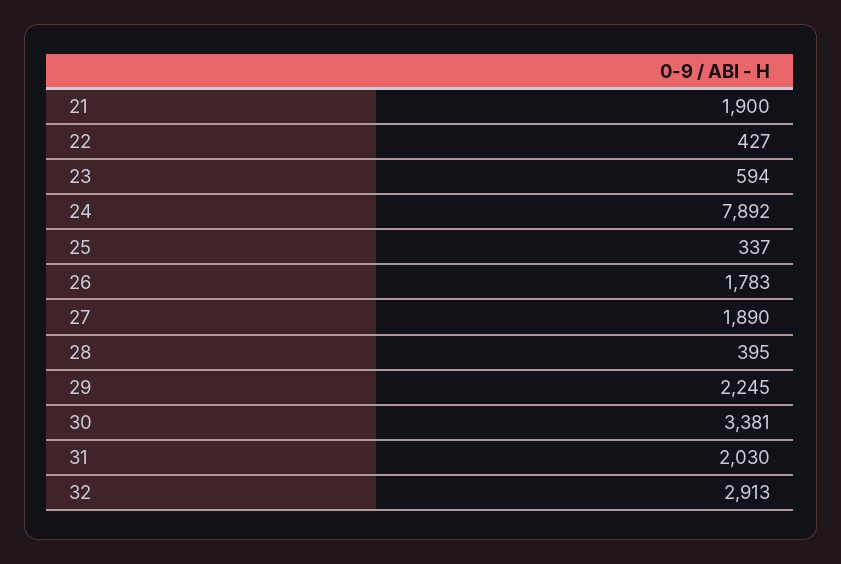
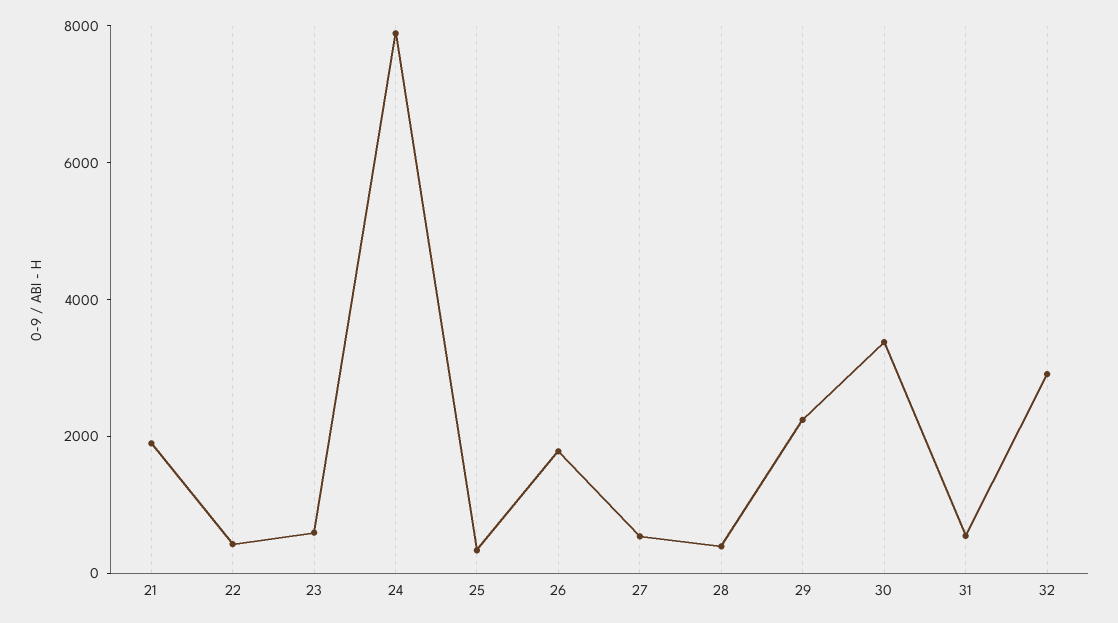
27: 1890 -> 500
31: 2030 -> 500

